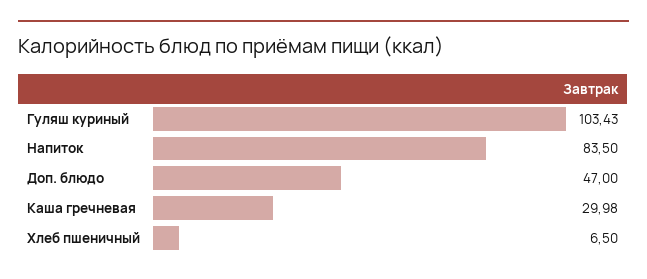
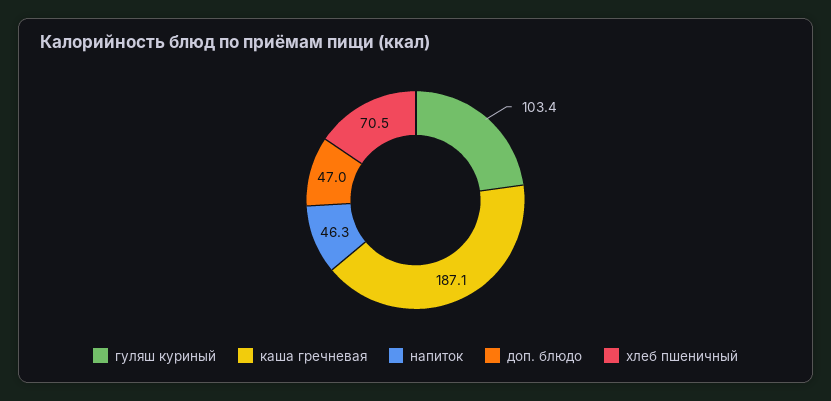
Напиток: 83.5 -> 46.3
Каша гречневая: 29.98 -> 187.1
Хлеб пшеничный: 6.5 -> 70.5

